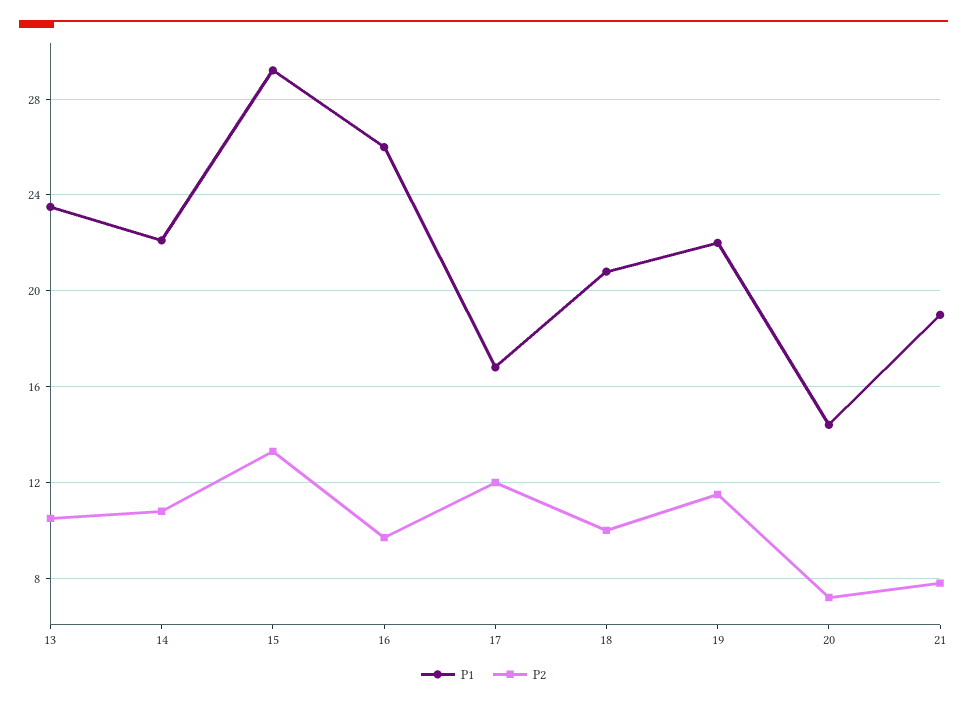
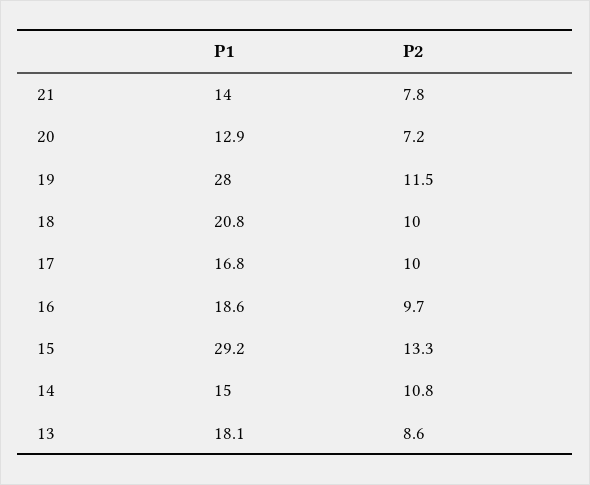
P1, 13: 23.5 -> 18.1
P2, 13: 10.5 -> 8.6
P1, 14: 22 -> 15
P1, 16: 26 -> 18.6
P2, 17: 12 -> 10
P1, 19: 22 -> 28
P1, 20: 14.5 -> 12.9
P1, 21: 19 -> 14

